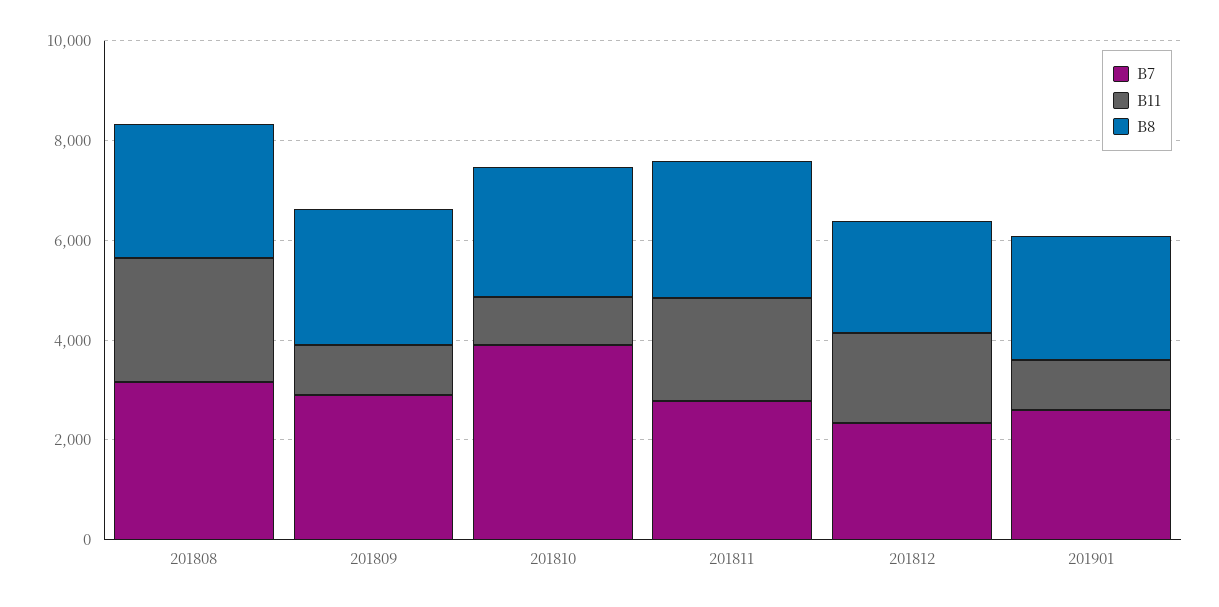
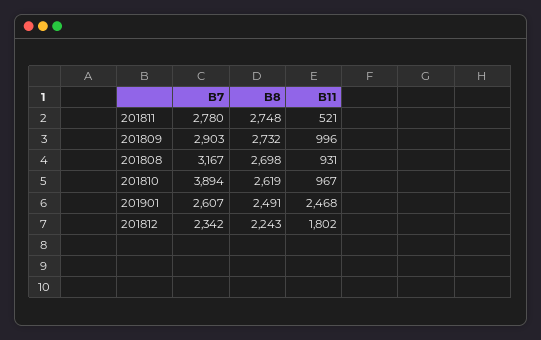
B11, 201808: 2500 -> 931
B11, 201811: 2000 -> 521
B11, 201901: 1000 -> 2468

